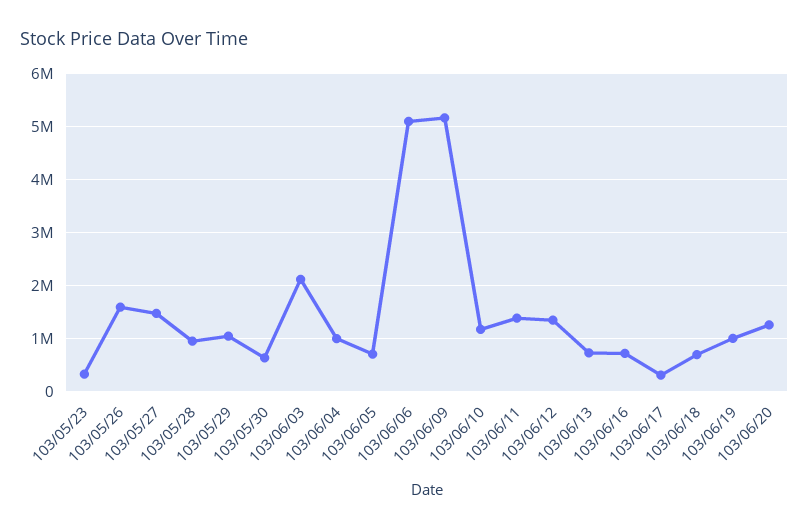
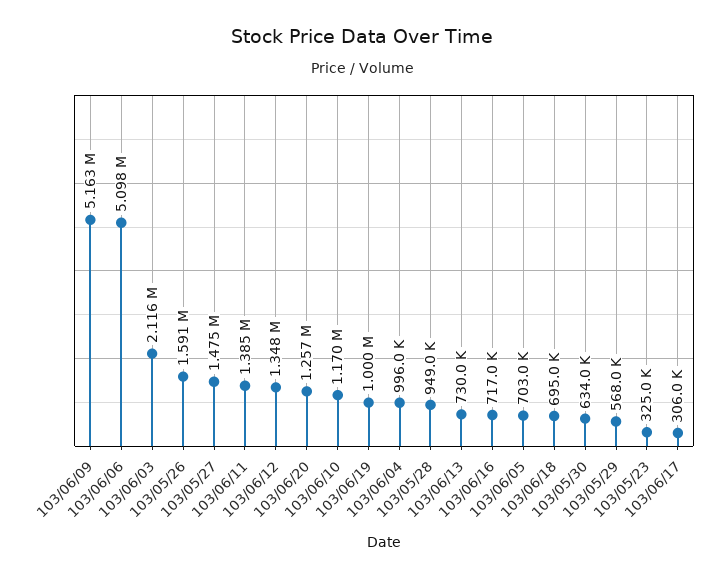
103/05/29: 1000000 -> 568000

